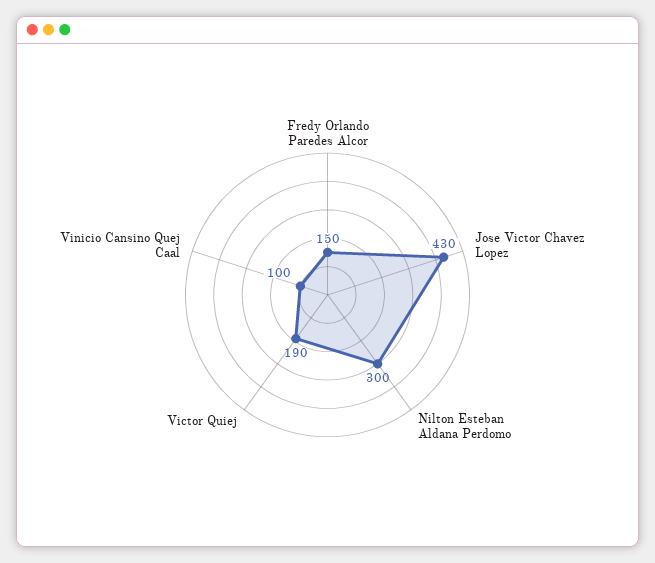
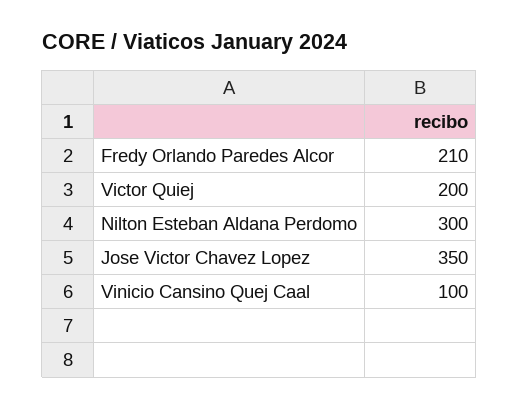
Fredy Orlando Paredes Alcor: 150 -> 210
Jose Victor Chavez Lopez: 430 -> 350
Victor Quiej: 190 -> 200

